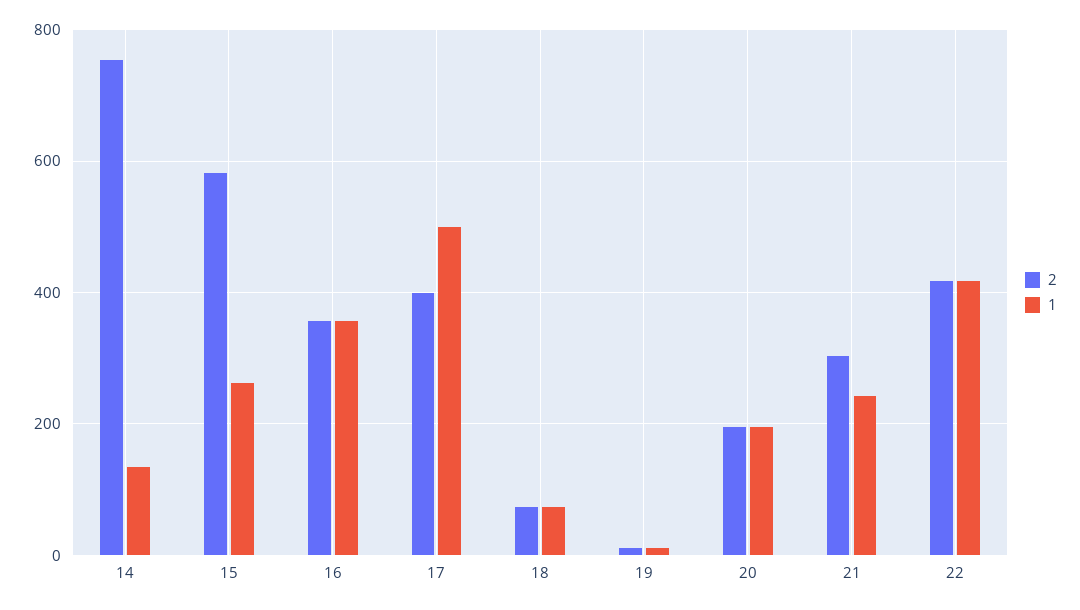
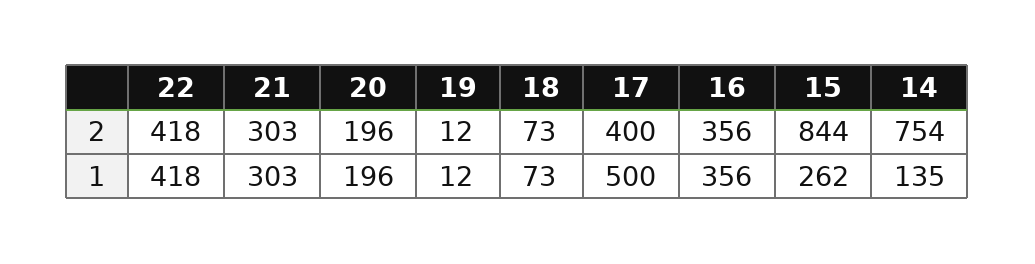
2, 15: 580 -> 844
1, 21: 240 -> 303

